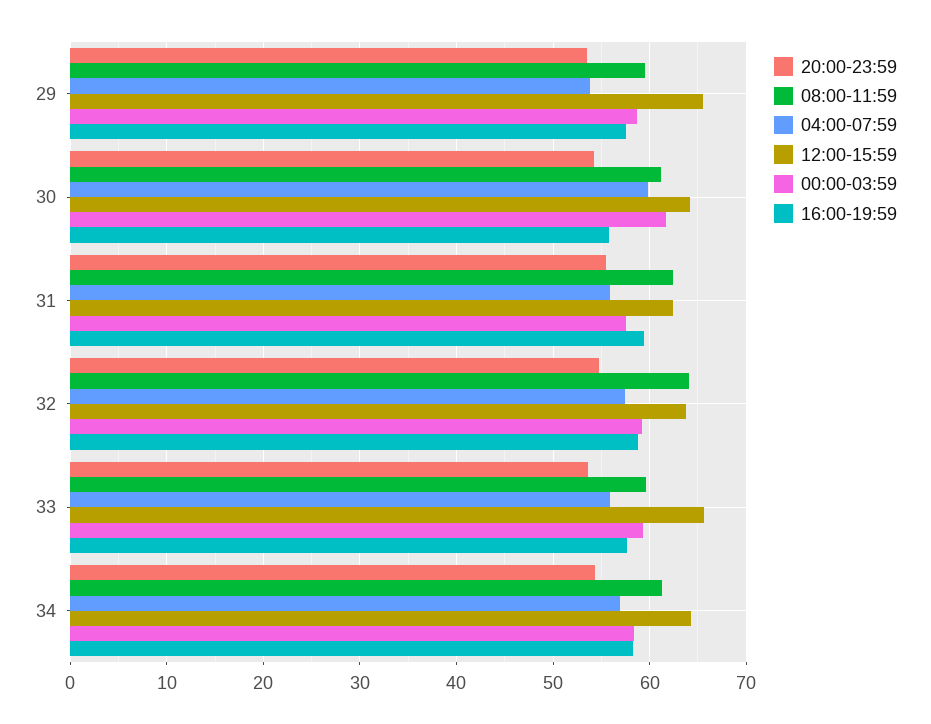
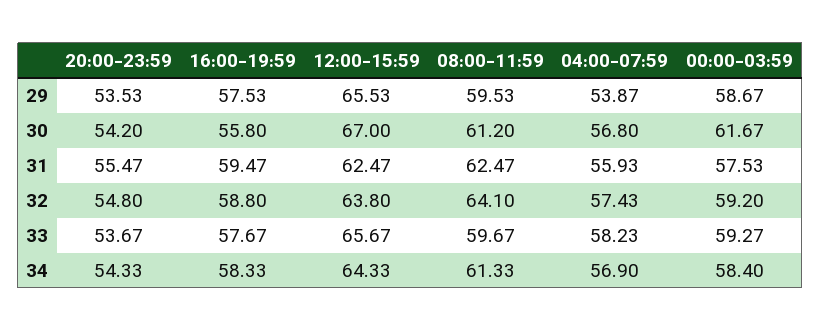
04:00-07:59, 30: 60 -> 56.8
12:00-15:59, 30: 64 -> 67
04:00-07:59, 33: 56 -> 58.23

